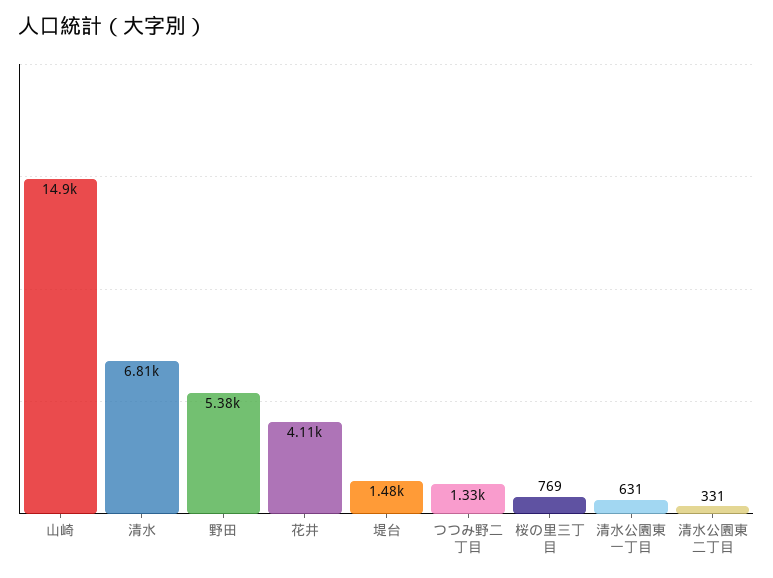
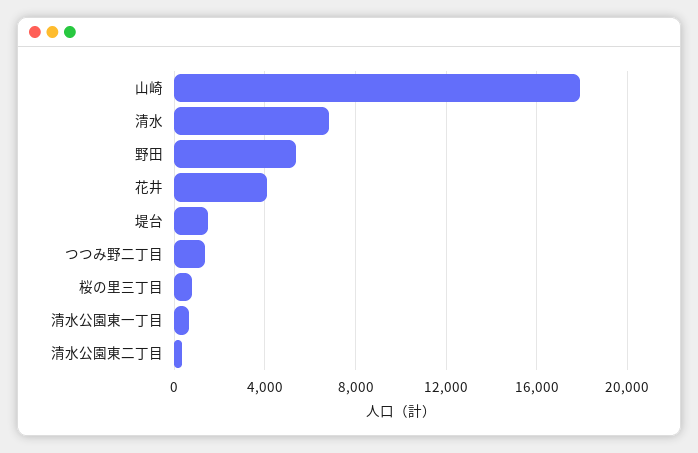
山崎: 14900 -> 18000

